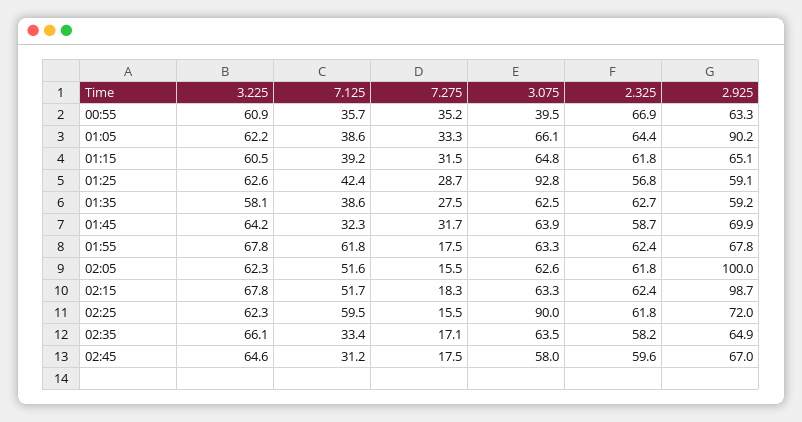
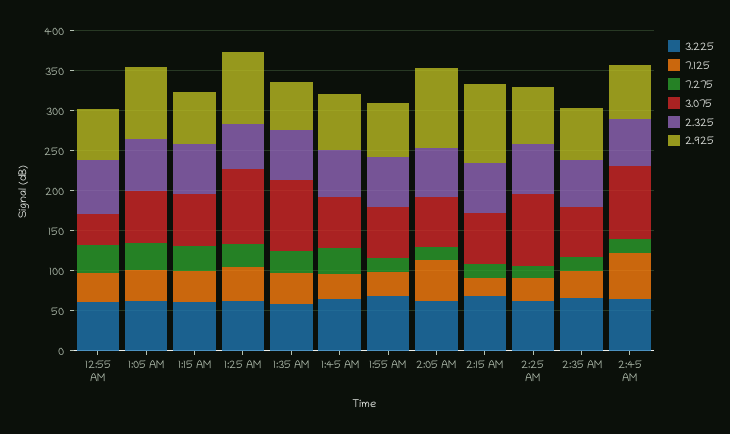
2.925, 01:25: 59.1 -> 90
3.075, 01:35: 62.5 -> 90
7.125, 01:55: 61.8 -> 30
7.125, 02:15: 51.7 -> 20
7.125, 02:25: 59.5 -> 30
7.125, 02:45: 31.2 -> 60
3.075, 02:45: 58 -> 90

